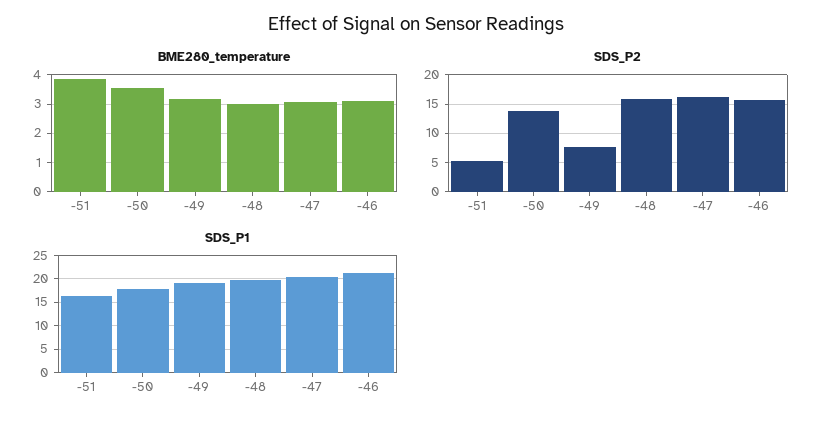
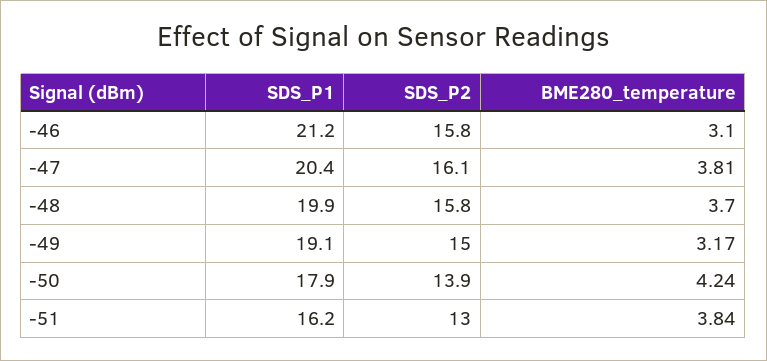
BME280_temperature, -50: 3.5 -> 4.24
BME280_temperature, -48: 3 -> 3.7
BME280_temperature, -47: 3 -> 3.81
SDS_P2, -51: 5 -> 13
SDS_P2, -49: 7.5 -> 15

